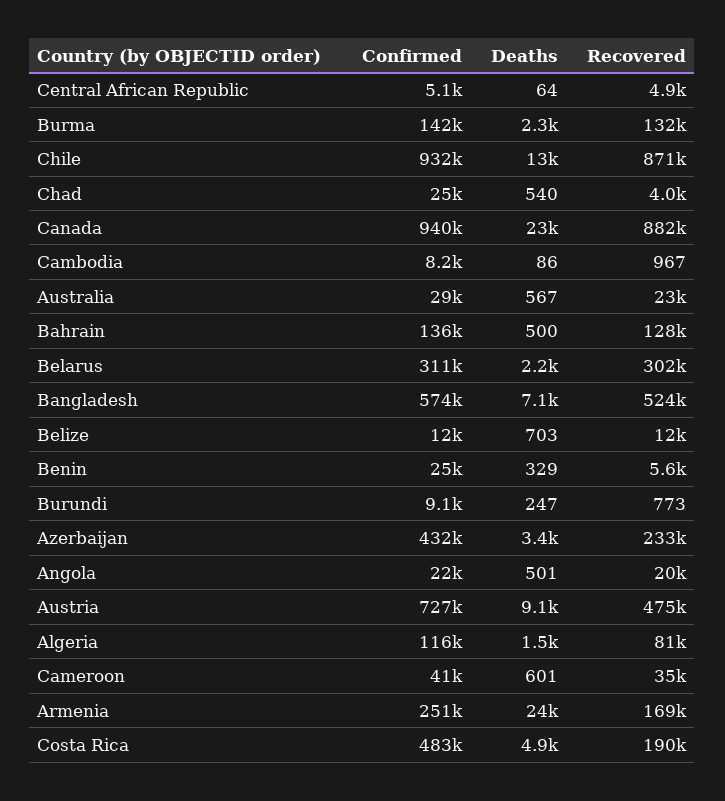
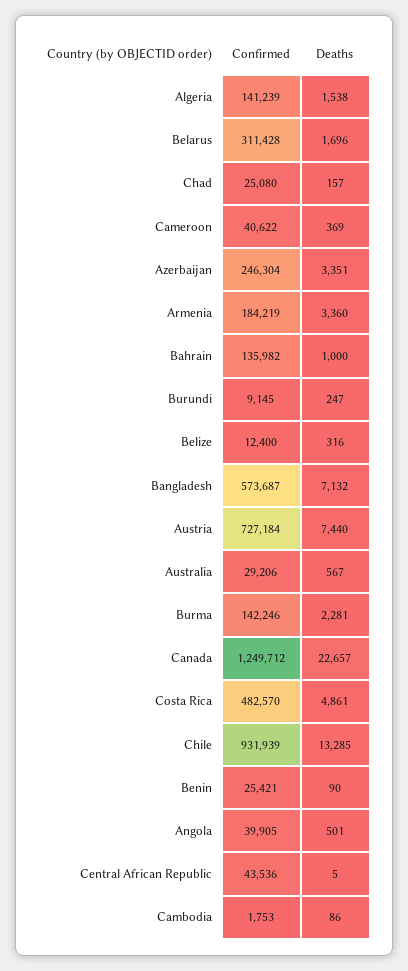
Confirmed, Central African Republic: 5100 -> 43536
Deaths, Central African Republic: 64 -> 5
Recovered, Central African Republic: 4900 -> none
Recovered, Burma: 132000 -> none
Recovered, Chile: 871000 -> none
Deaths, Chad: 540 -> 157
Recovered, Chad: 4000 -> none
Confirmed, Canada: 940000 -> 1249712
Recovered, Canada: 882000 -> none
Confirmed, Cambodia: 8200 -> 1753
Recovered, Cambodia: 967 -> none
Recovered, Australia: 23000 -> none
Deaths, Bahrain: 500 -> 1000
Recovered, Bahrain: 128000 -> none
Deaths, Belarus: 2200 -> 1696
Recovered, Belarus: 302000 -> none
Recovered, Bangladesh: 524000 -> none
Deaths, Belize: 703 -> 316
Recovered, Belize: 12000 -> none
Deaths, Benin: 329 -> 90
Recovered, Benin: 5600 -> none
Recovered, Burundi: 773 -> none
Confirmed, Azerbaijan: 432000 -> 246304
Recovered, Azerbaijan: 233000 -> none
Confirmed, Angola: 22000 -> 39905
Recovered, Angola: 20000 -> none
Deaths, Austria: 9100 -> 7440
Recovered, Austria: 475000 -> none
Confirmed, Algeria: 116000 -> 141239
Recovered, Algeria: 81000 -> none
Deaths, Cameroon: 601 -> 369
Recovered, Cameroon: 35000 -> none
Confirmed, Armenia: 251000 -> 184219
Deaths, Armenia: 24000 -> 3360
Recovered, Armenia: 169000 -> none
Recovered, Costa Rica: 190000 -> none

